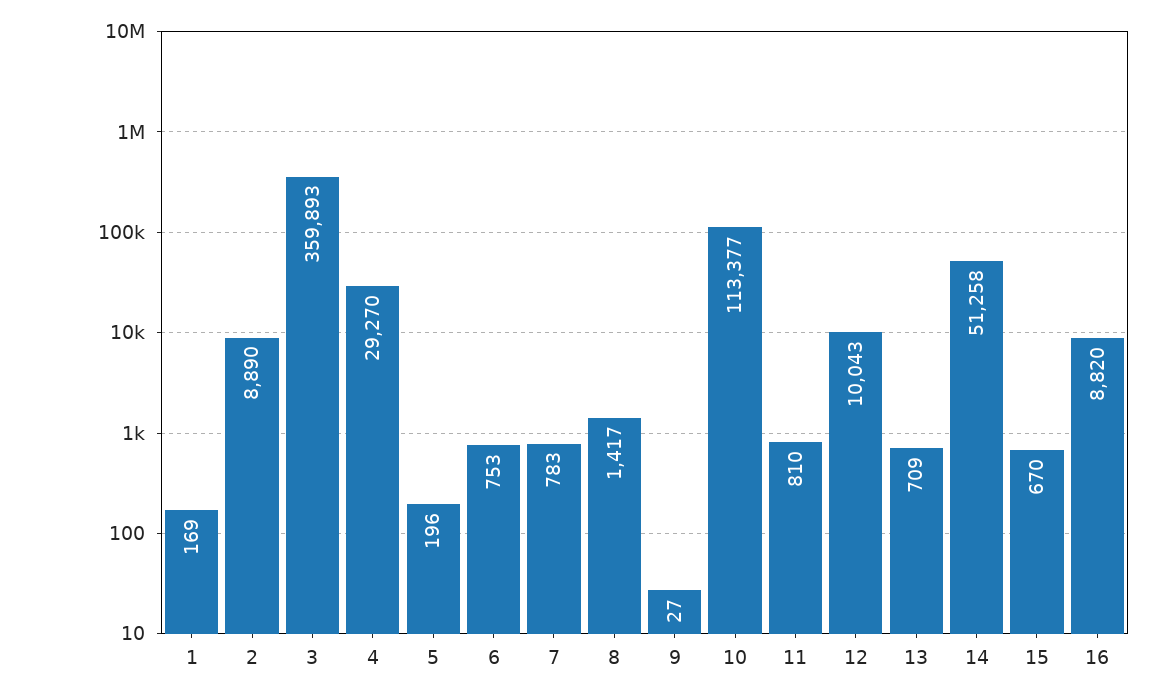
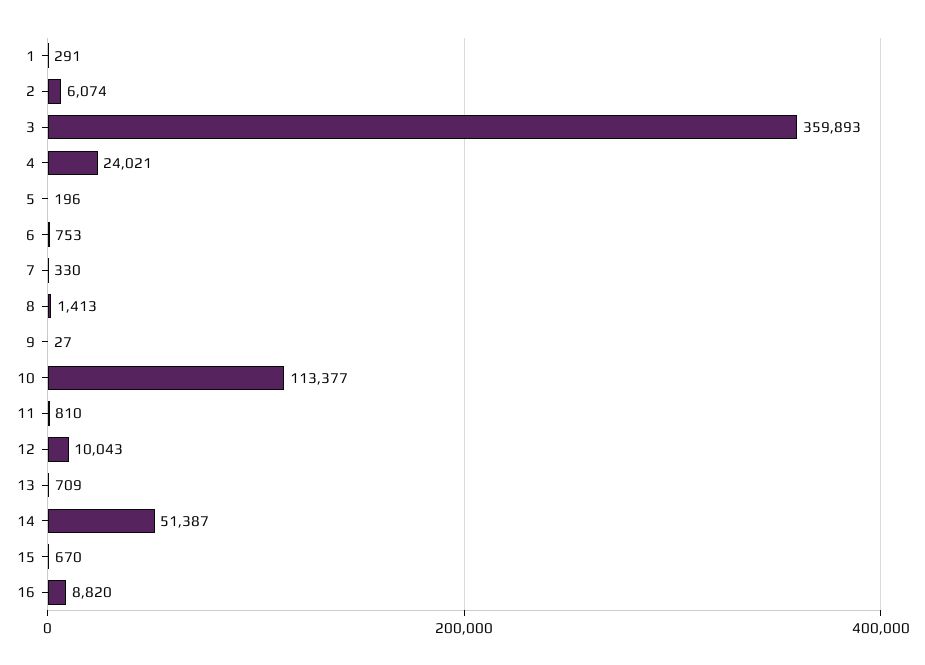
1: 169 -> 291
2: 8890 -> 6074
4: 29270 -> 24021
7: 783 -> 330
8: 1417 -> 1413
14: 51258 -> 51387

